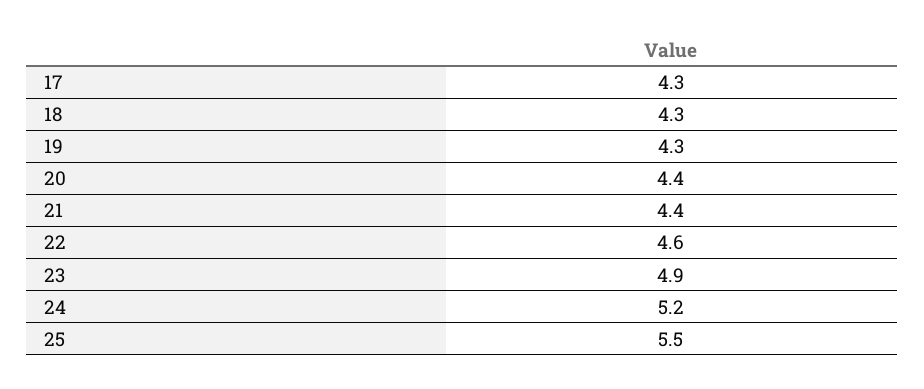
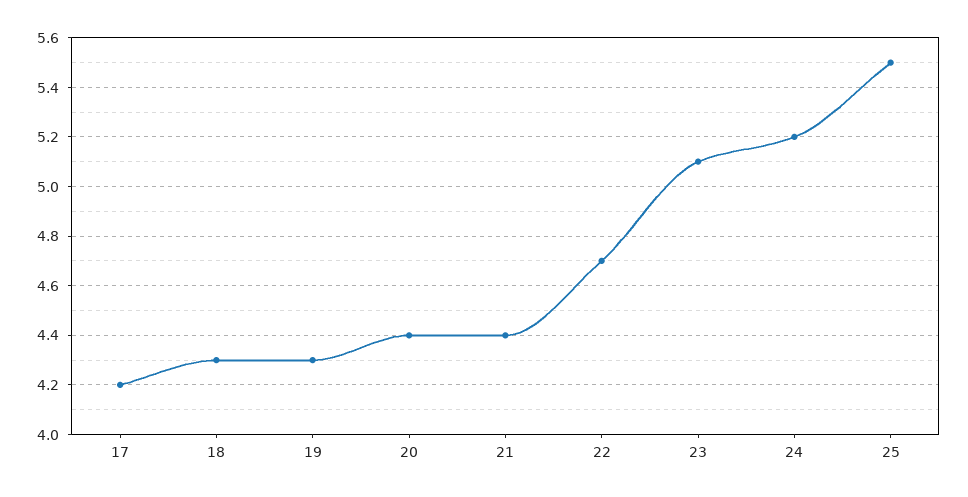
17: 4.3 -> 4.2
22: 4.6 -> 4.7
23: 4.9 -> 5.1

